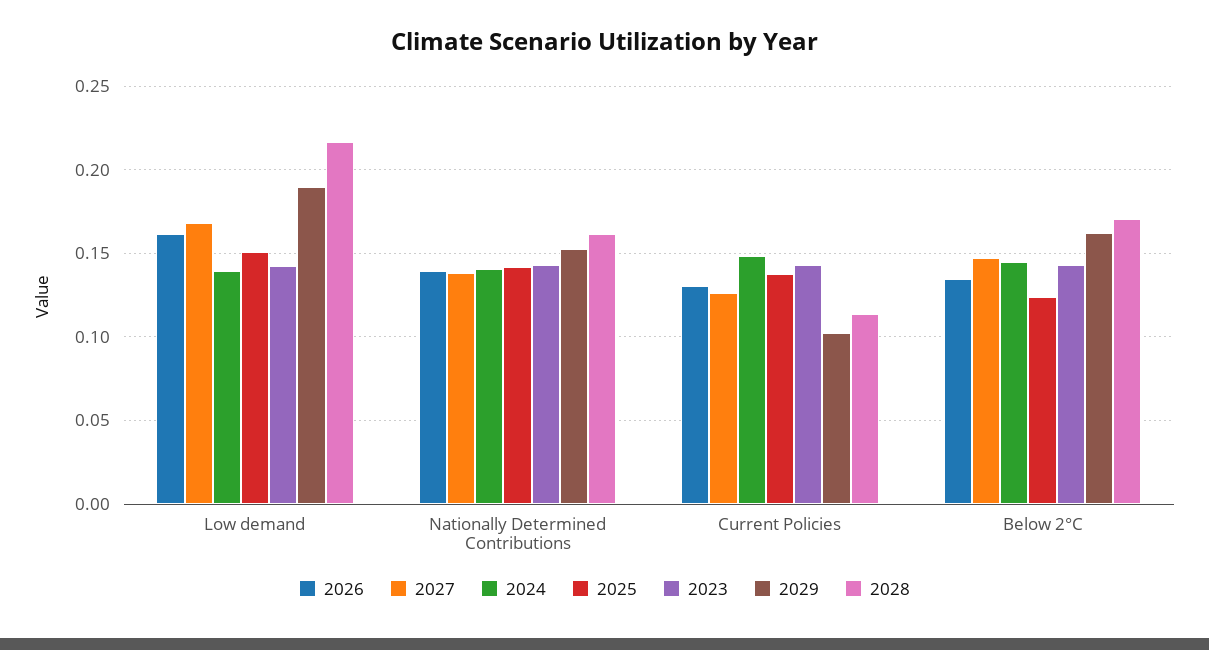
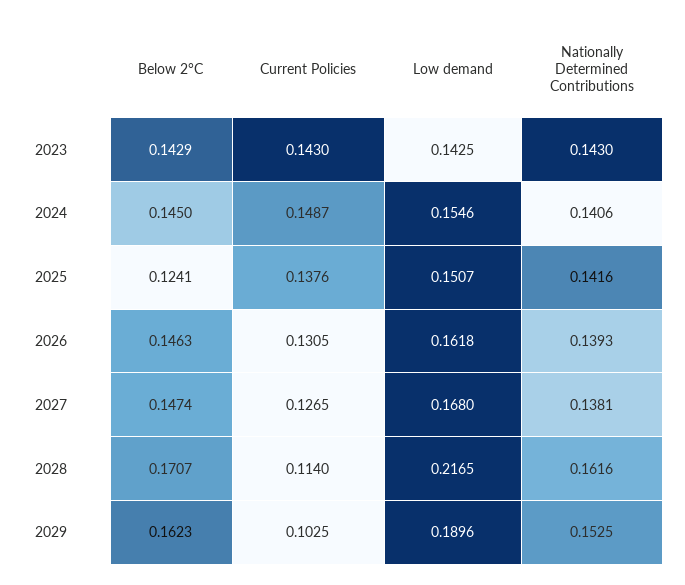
2024, Low demand: 0.14 -> 0.1546
2026, Below 2°C: 0.135 -> 0.1463

